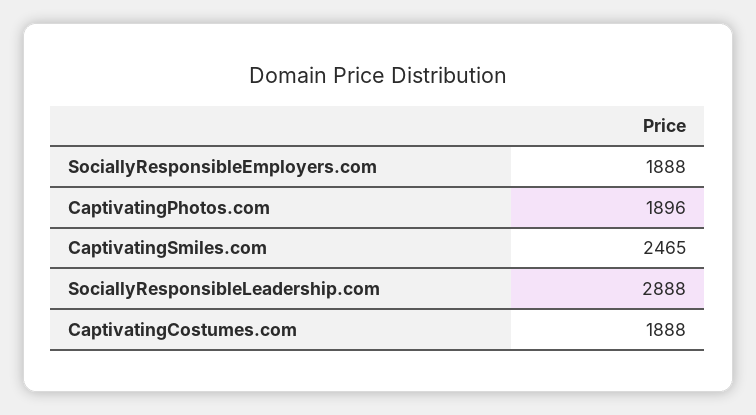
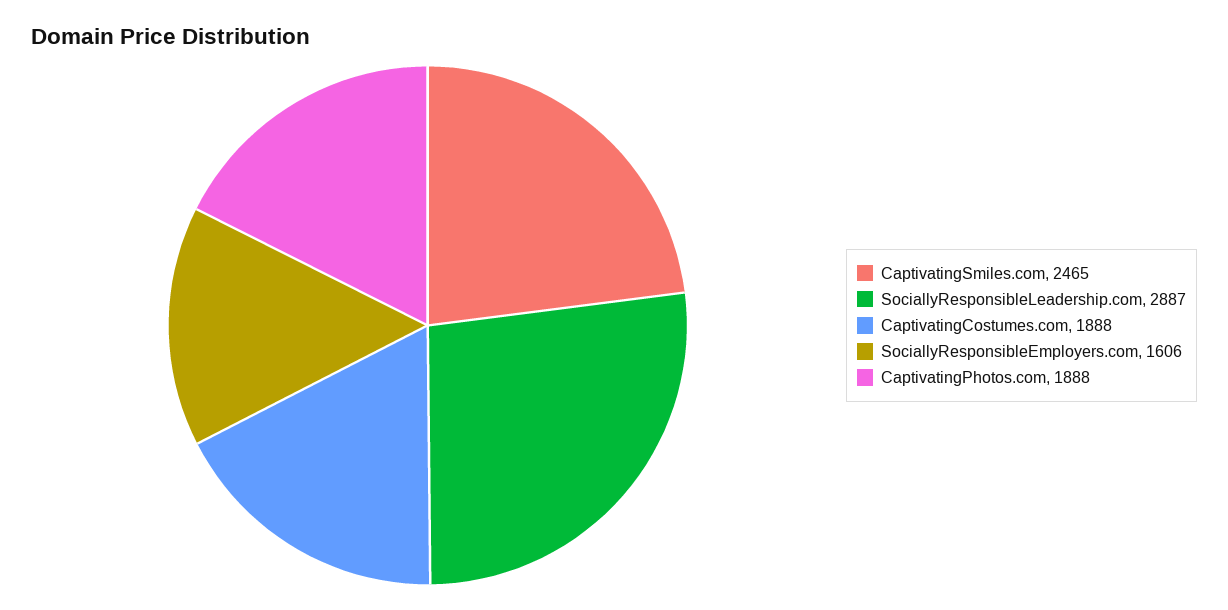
SociallyResponsibleEmployers.com: 1888 -> 1606
CaptivatingPhotos.com: 1896 -> 1888
SociallyResponsibleLeadership.com: 2888 -> 2887

